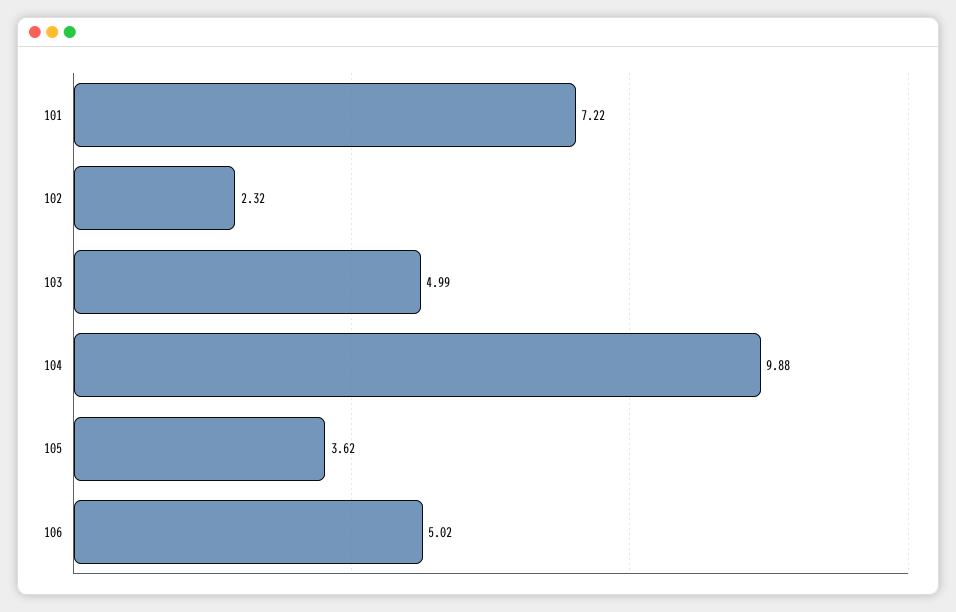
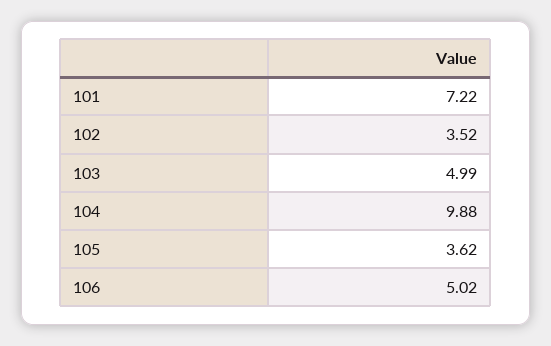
102: 2.32 -> 3.52

